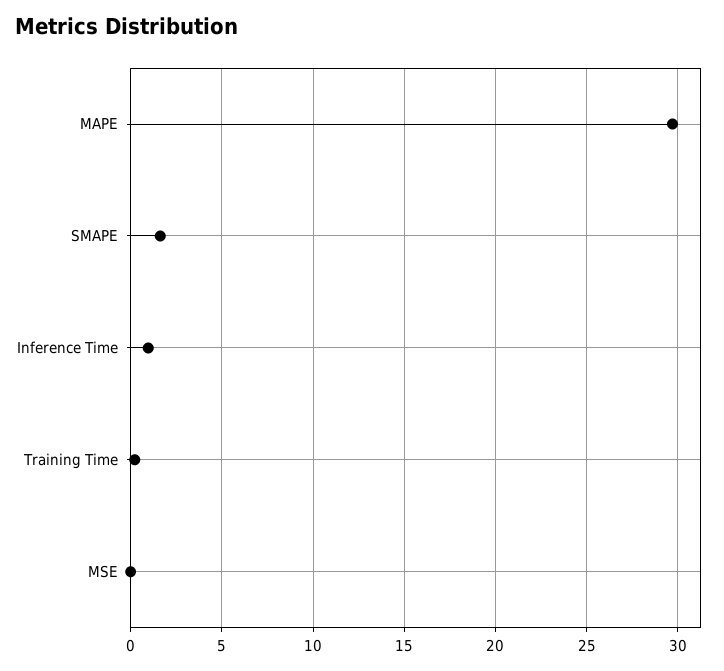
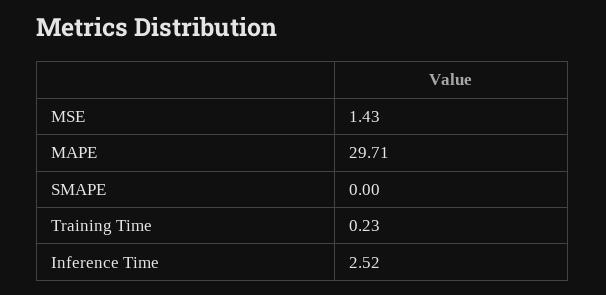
SMAPE: 1.5 -> 0
Inference Time: 1 -> 2.52
MSE: 0 -> 1.43

